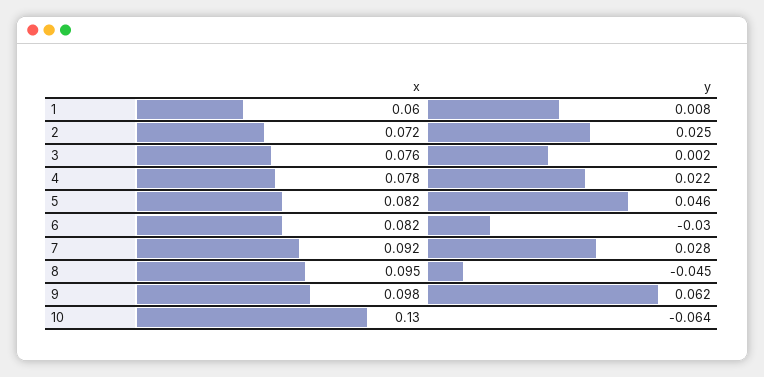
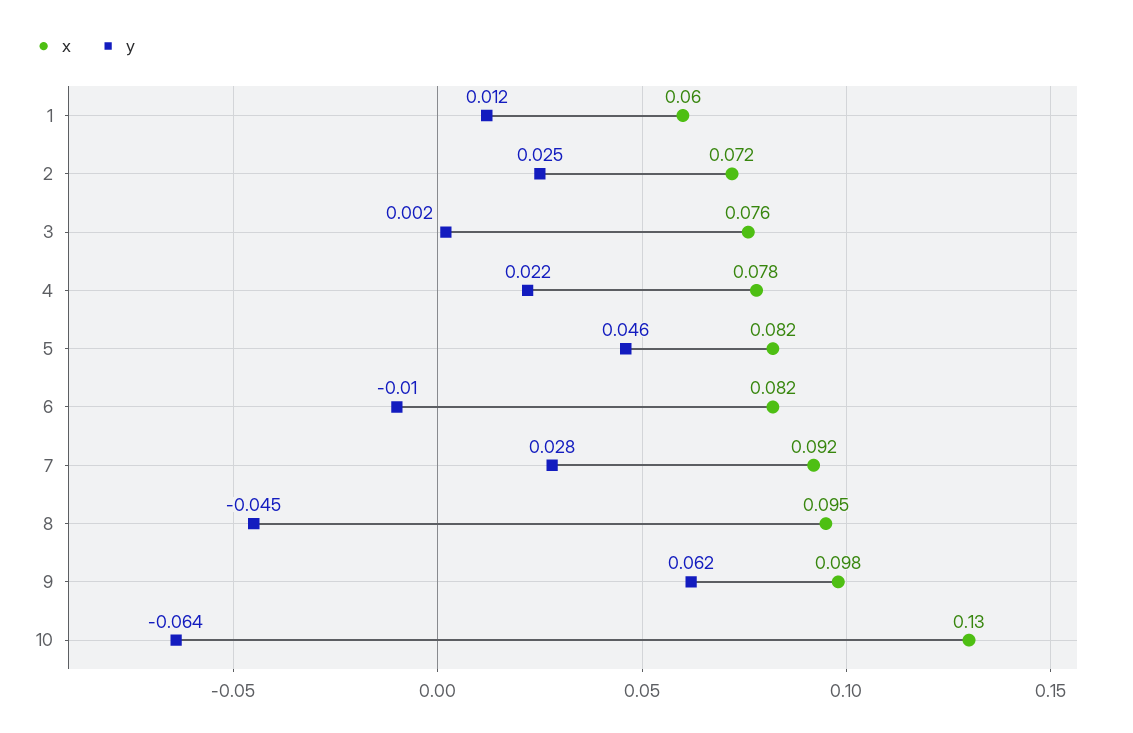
y, 1: 0.008 -> 0.012
y, 6: -0.03 -> -0.01

